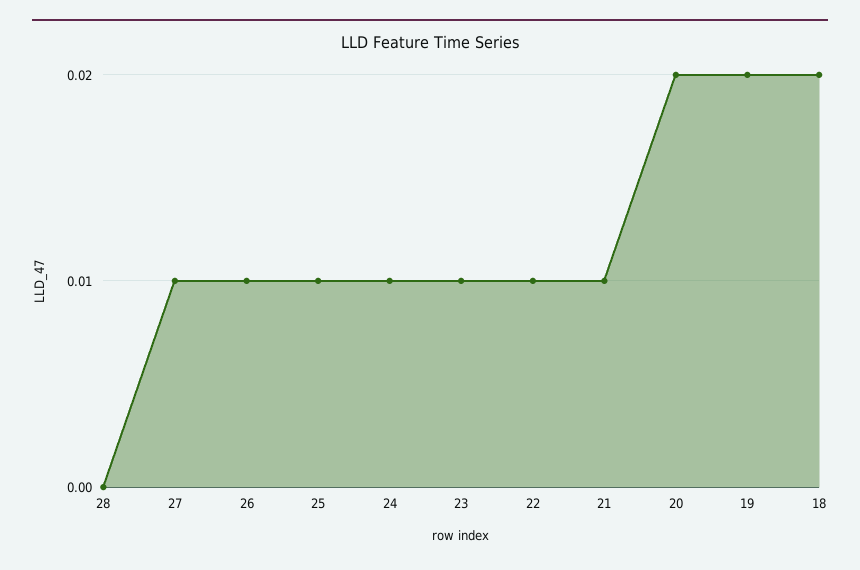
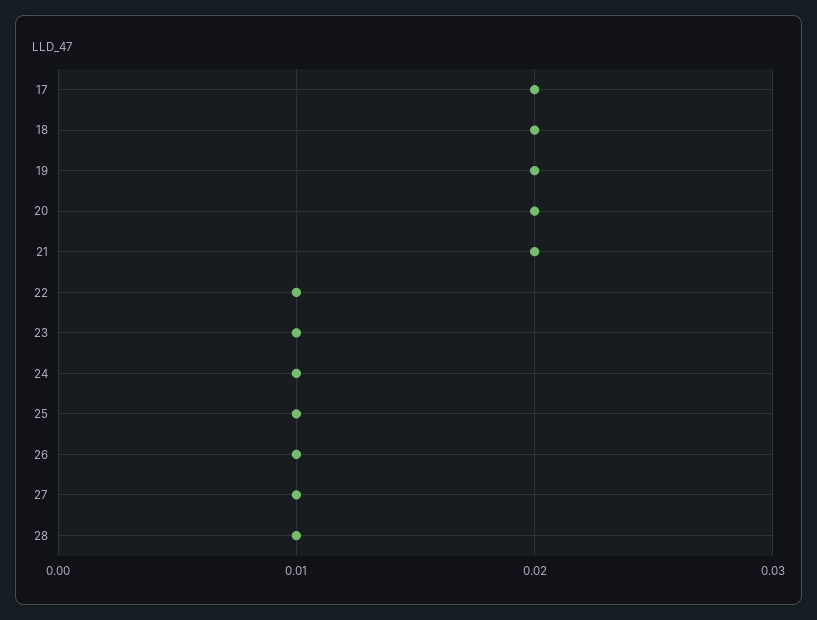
28: 0 -> 0.01
21: 0.01 -> 0.02
17: none -> 0.02

